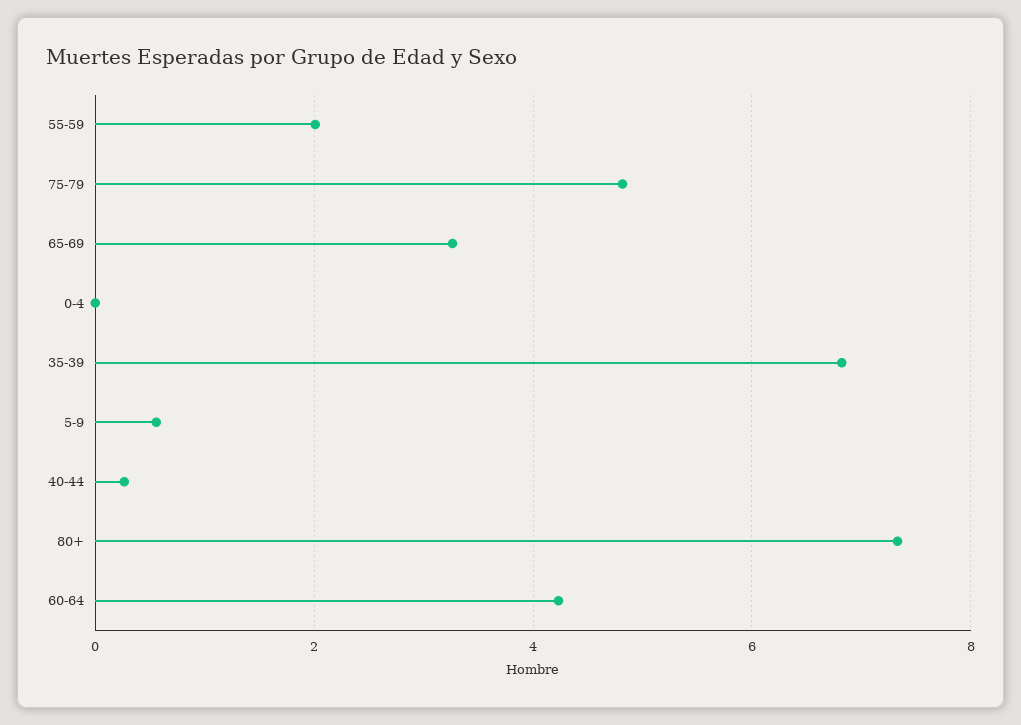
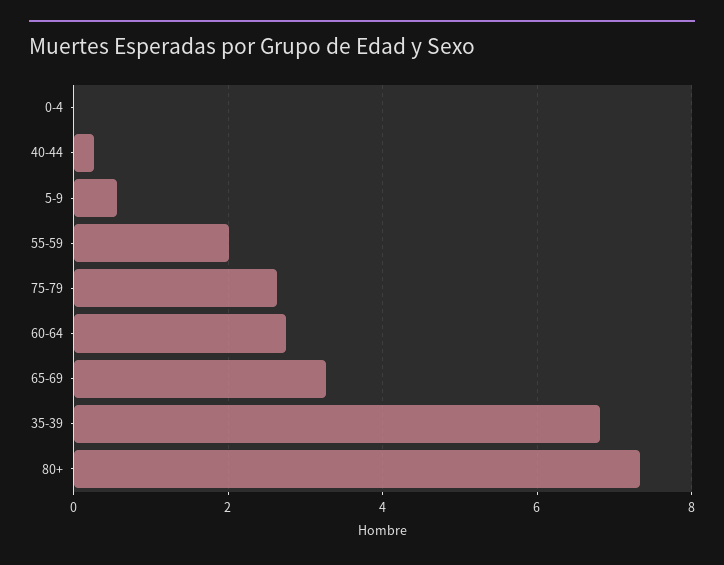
75-79: 4.8 -> 2.6
60-64: 4.2 -> 2.8

